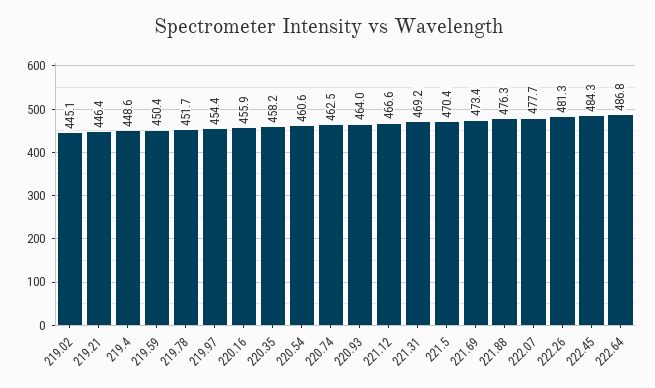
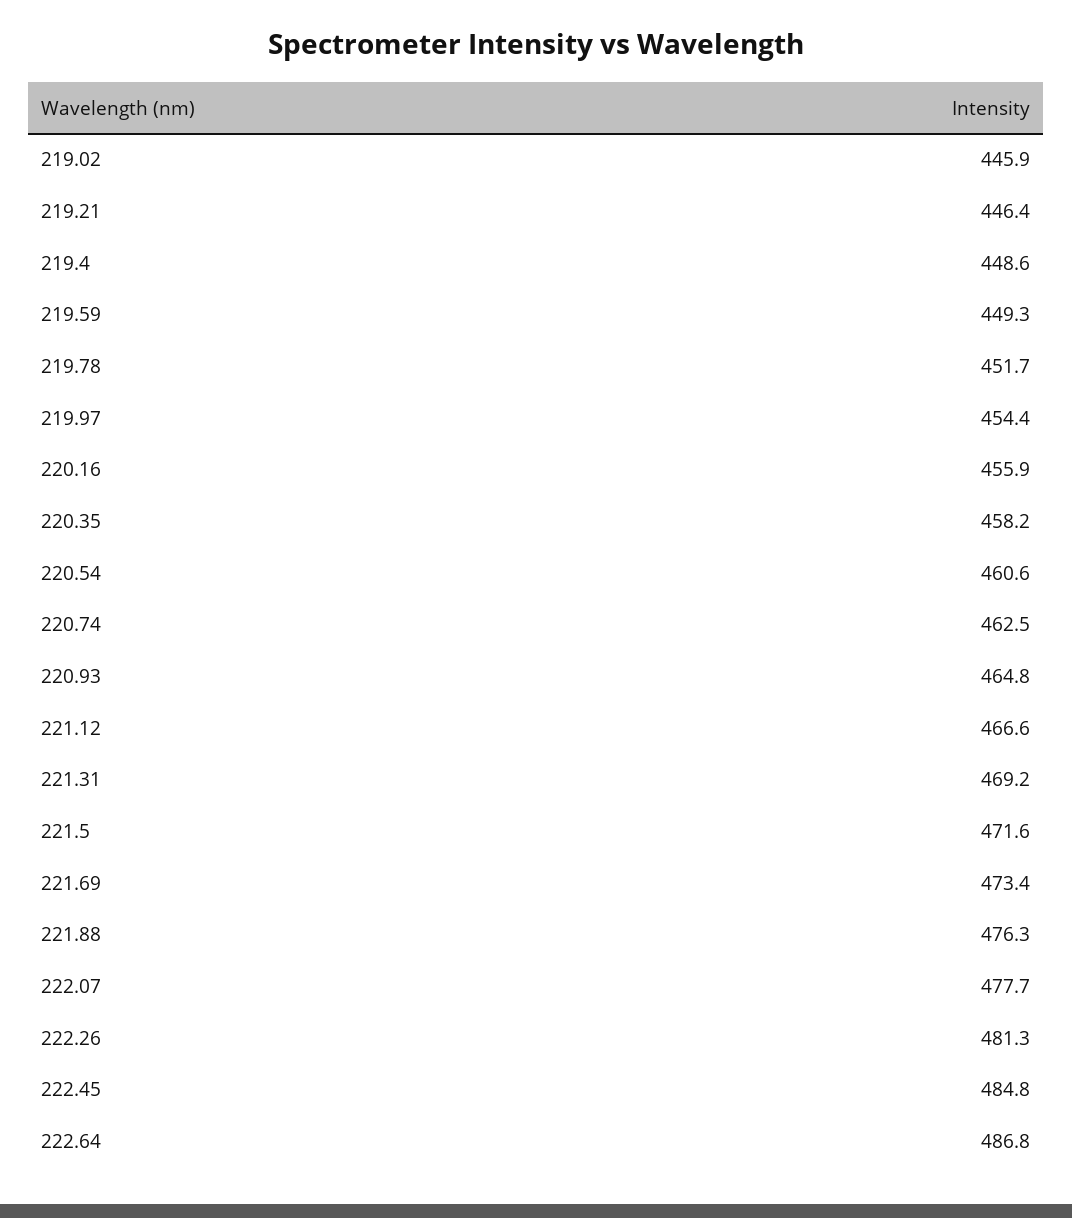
219.02: 445.1 -> 445.9
219.59: 450.4 -> 449.3
220.93: 464 -> 464.8
221.5: 470.4 -> 471.6
222.45: 484.3 -> 484.8

